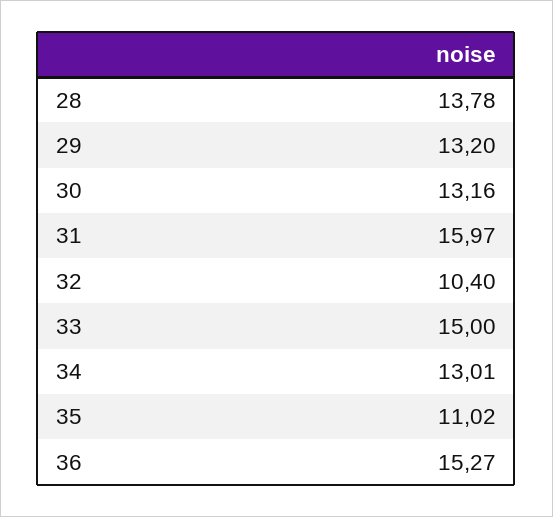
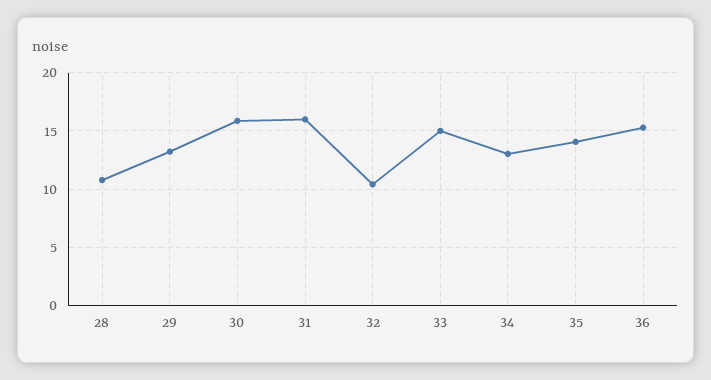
28: 13.78 -> 11
30: 13.16 -> 16
35: 11.02 -> 14

